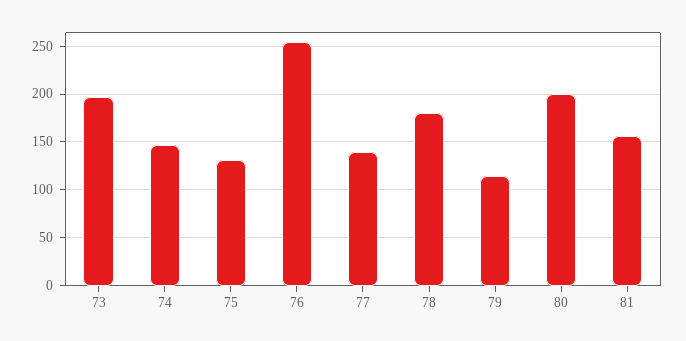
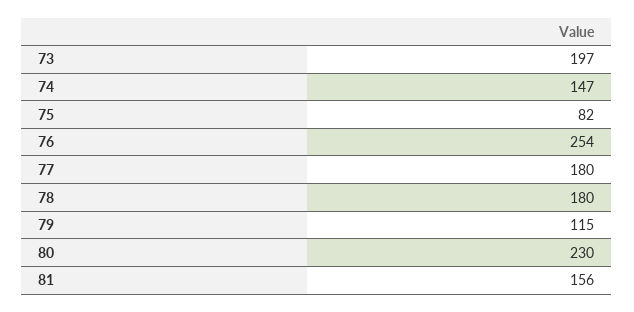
75: 130 -> 82
77: 140 -> 180
80: 200 -> 230

